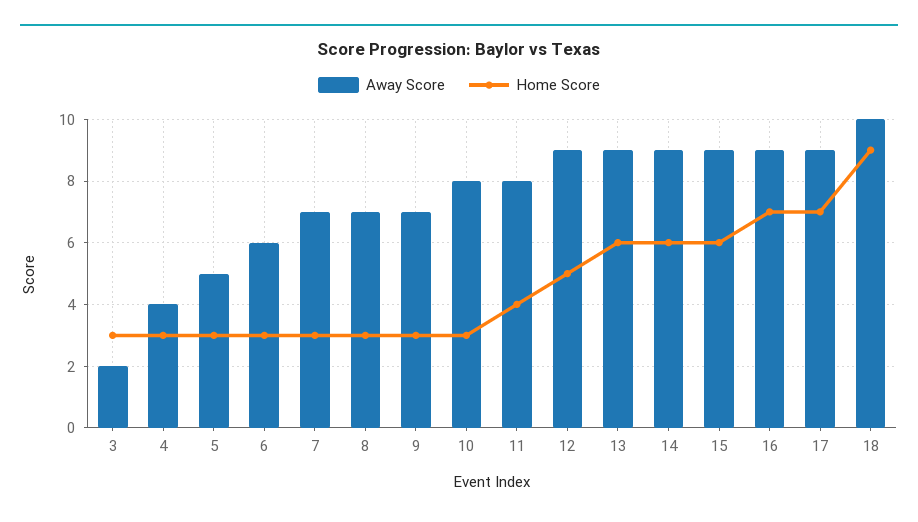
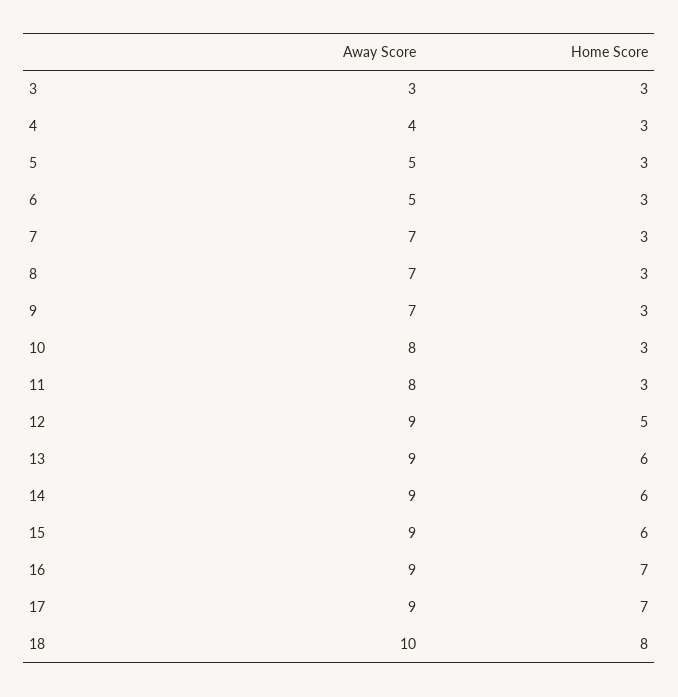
Away Score, 3: 2 -> 3
Away Score, 6: 6 -> 5
Home Score, 11: 4 -> 3
Home Score, 18: 9 -> 8

